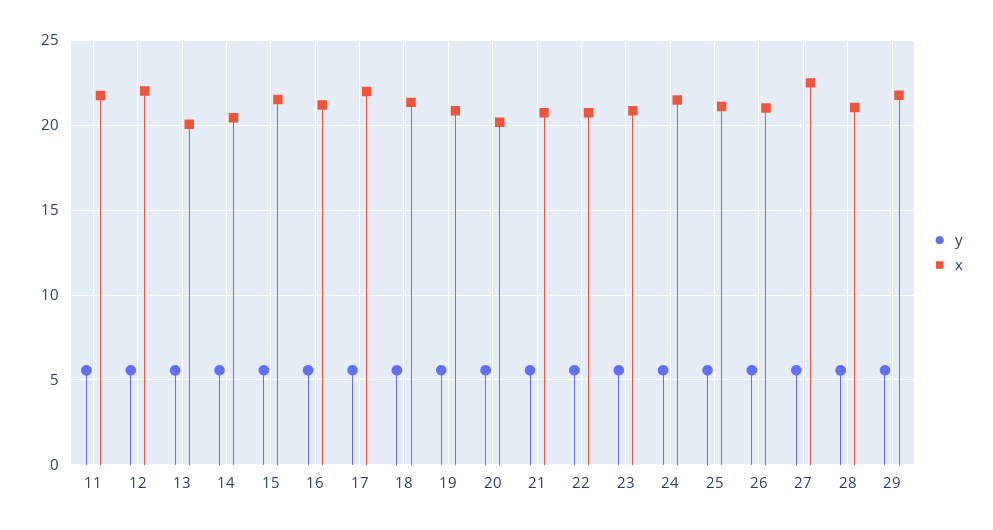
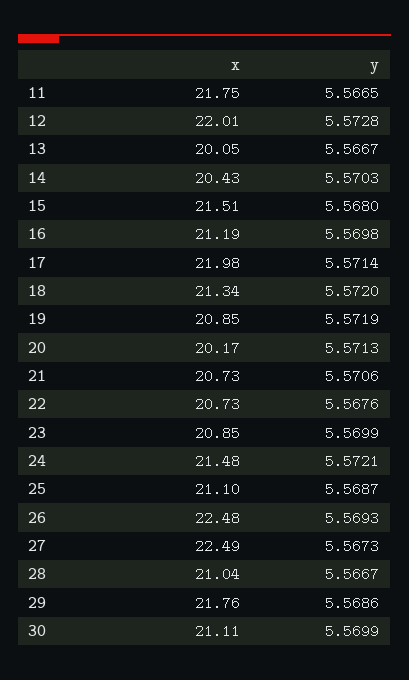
x, 26: 21 -> 22.48
x, 30: none -> 21.11
y, 30: none -> 5.5699

